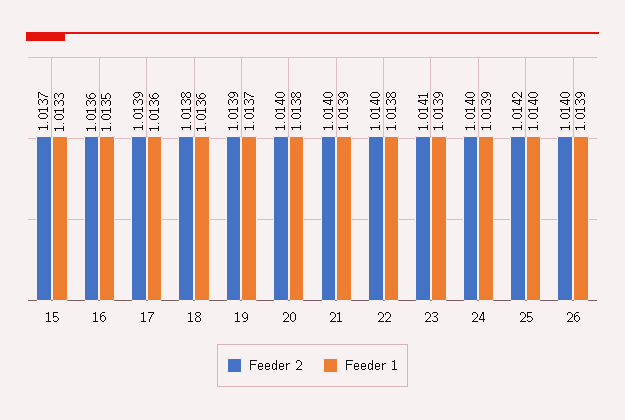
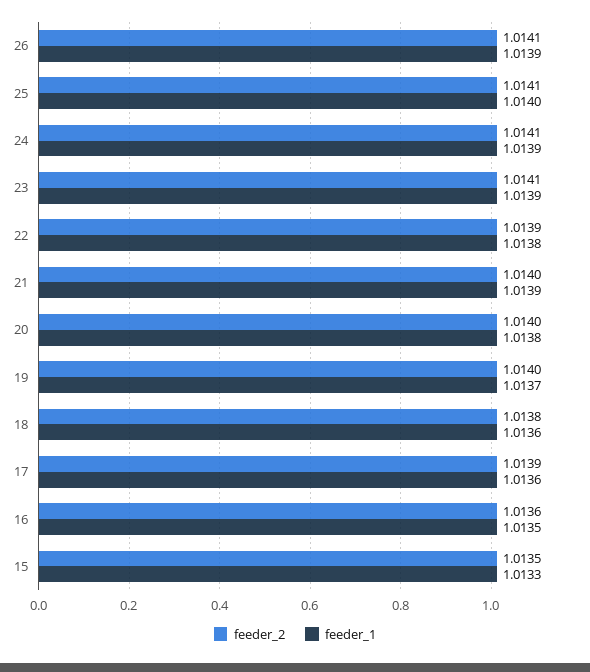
Feeder 2, 15: 1.0137 -> 1.0135
Feeder 2, 19: 1.0139 -> 1.014
Feeder 2, 22: 1.014 -> 1.0139
Feeder 2, 24: 1.014 -> 1.0141
Feeder 2, 25: 1.0142 -> 1.0141
Feeder 2, 26: 1.014 -> 1.0141

